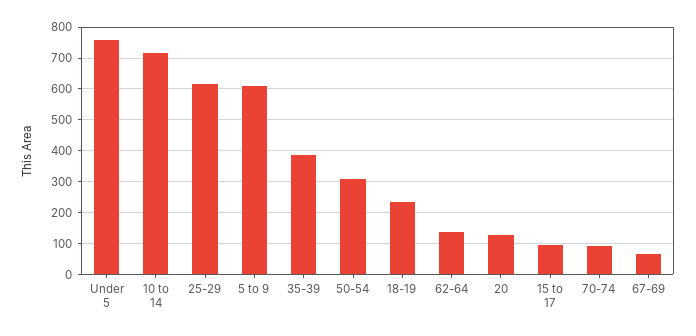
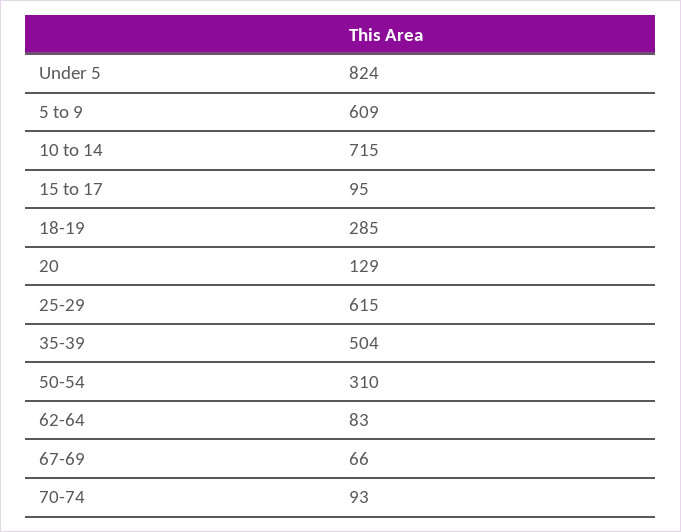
Under 5: 760 -> 824
35-39: 380 -> 504
18-19: 240 -> 285
62-64: 140 -> 83

